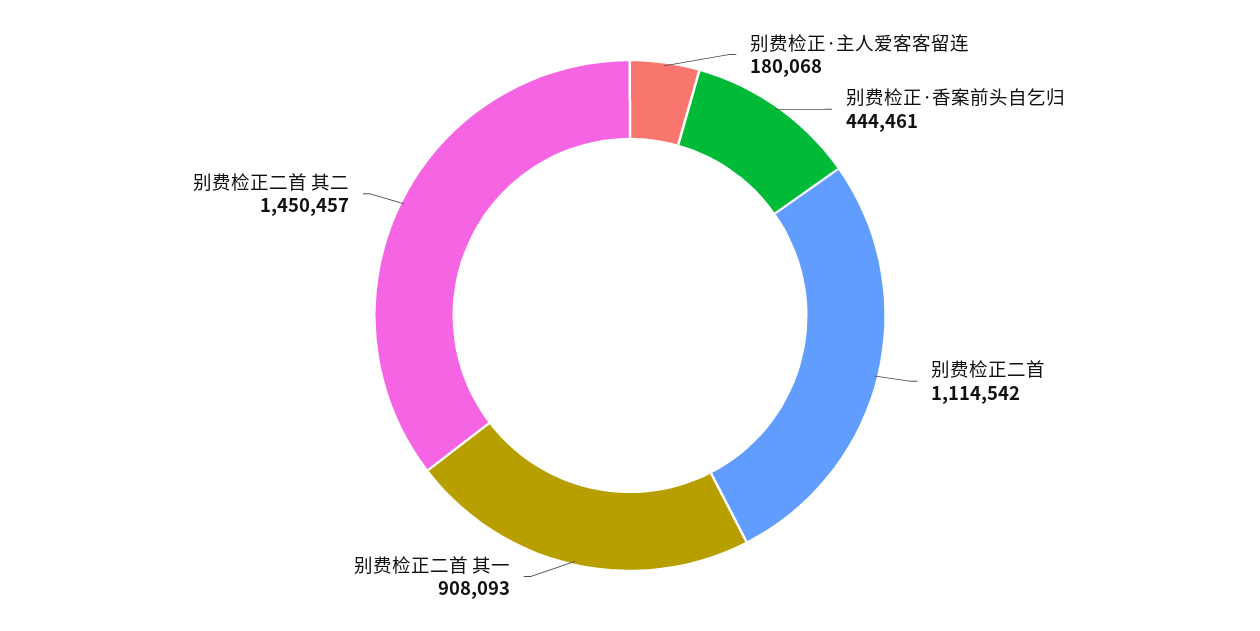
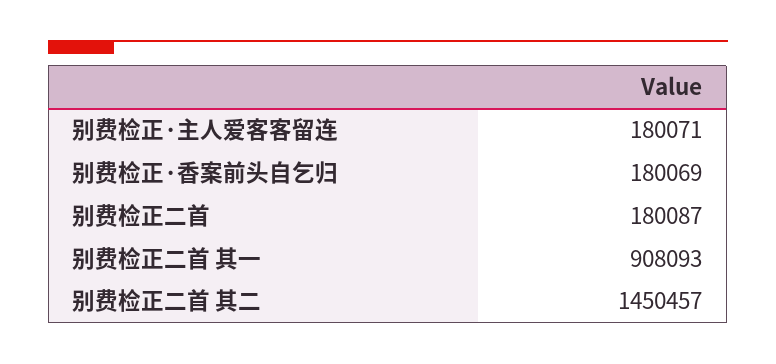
别费检正·主人爱客客留连: 180068 -> 180071
别费检正·香案前头自乞归: 444461 -> 180069
别费检正二首: 1114542 -> 180087

